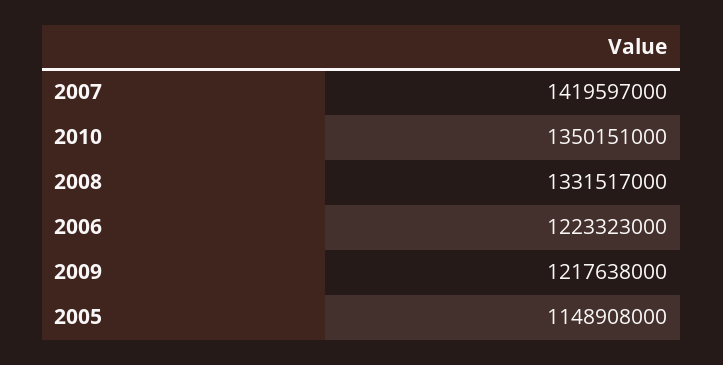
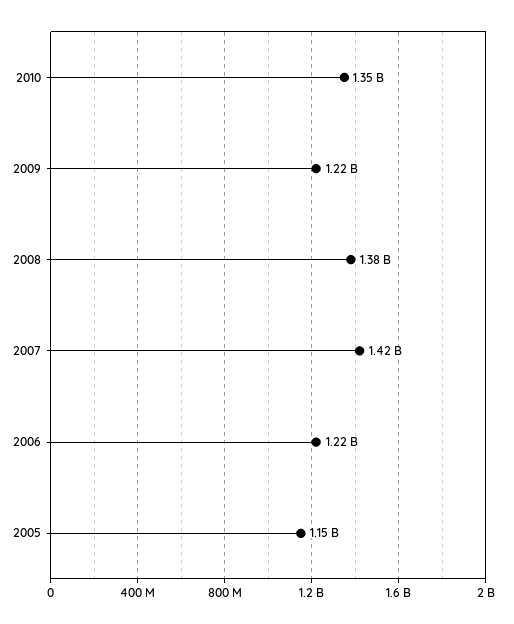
2008: 1331517000 -> 1380000000

